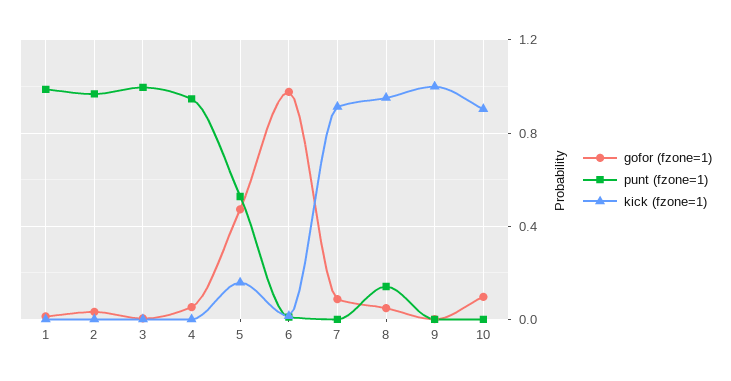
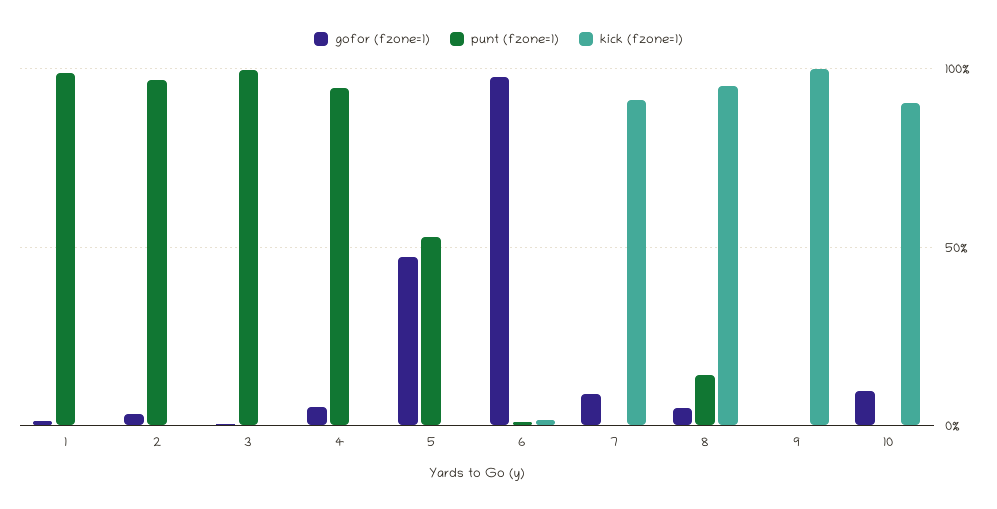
kick (fzone=1), 5: 0.15 -> 0

